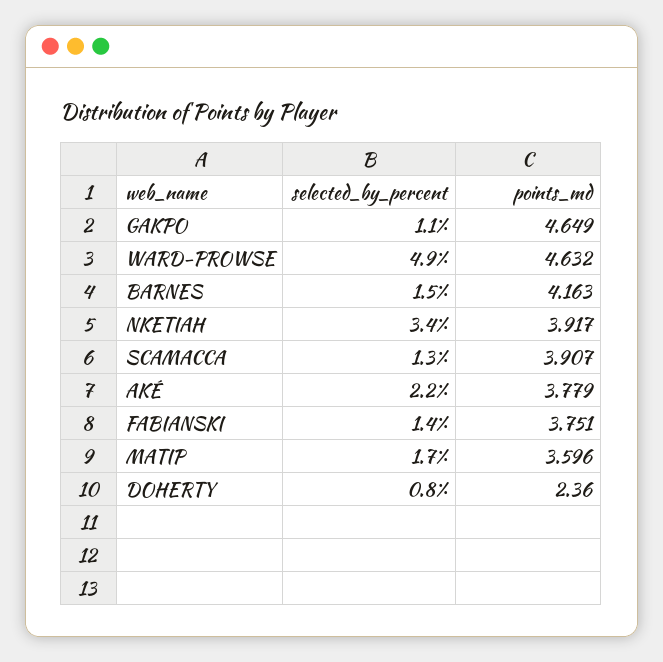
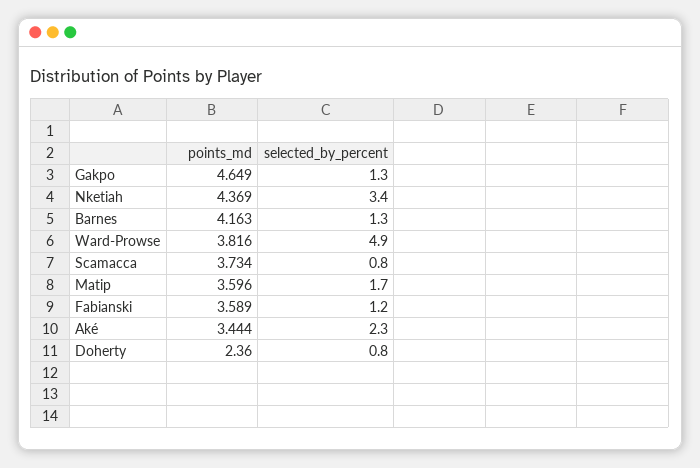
selected_by_percent, GAKPO: 1.1 -> 1.3
points_md, WARD-PROWSE: 4.632 -> 3.816
selected_by_percent, BARNES: 1.5 -> 1.3
points_md, NKETIAH: 3.917 -> 4.369
selected_by_percent, SCAMACCA: 1.3 -> 0.8
points_md, SCAMACCA: 3.907 -> 3.734
selected_by_percent, AKÉ: 2.2 -> 2.3
points_md, AKÉ: 3.779 -> 3.444
selected_by_percent, FABIANSKI: 1.4 -> 1.2
points_md, FABIANSKI: 3.751 -> 3.589

